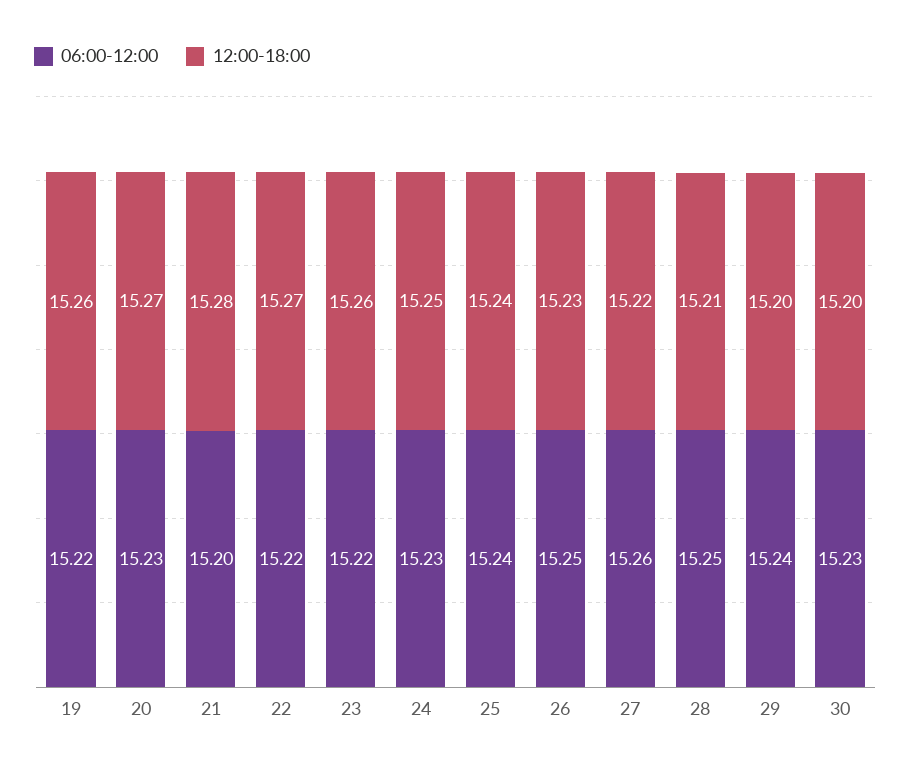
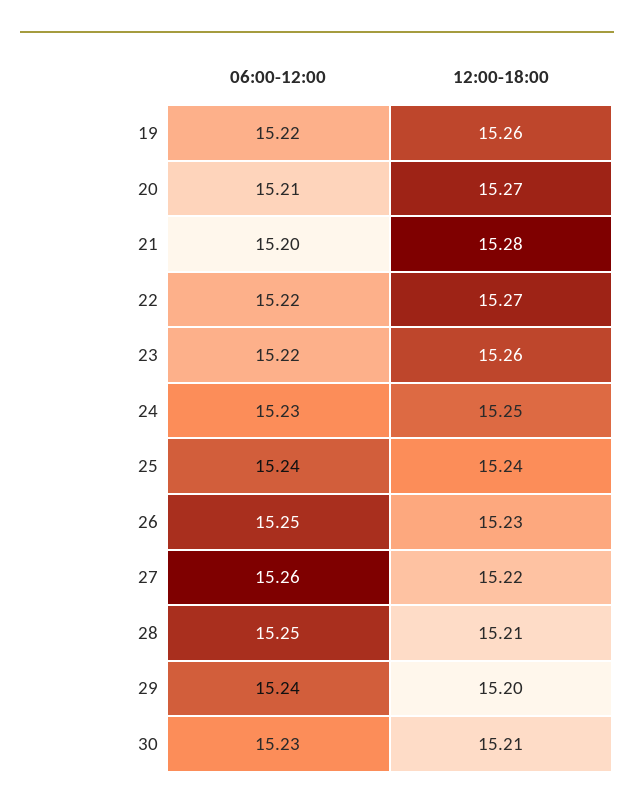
06:00-12:00, 20: 15.23 -> 15.21
12:00-18:00, 30: 15.2 -> 15.21

